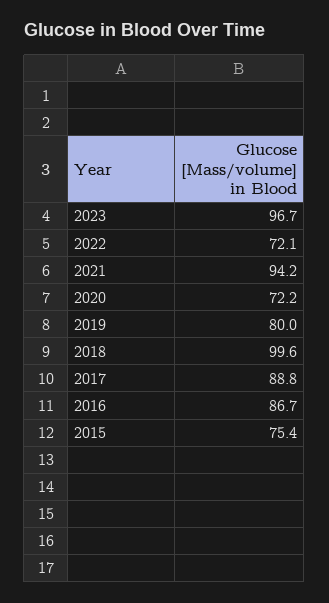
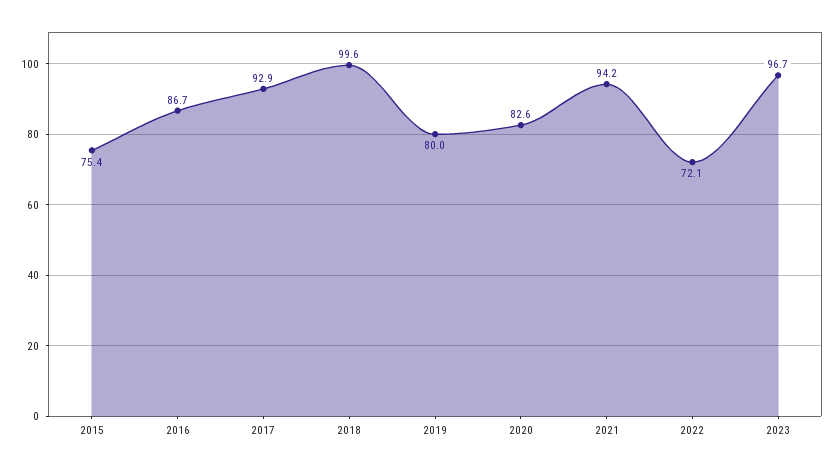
2020: 72.2 -> 82.6
2017: 88.8 -> 92.9

